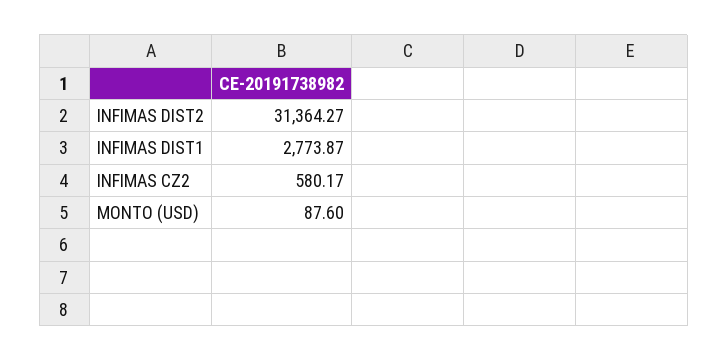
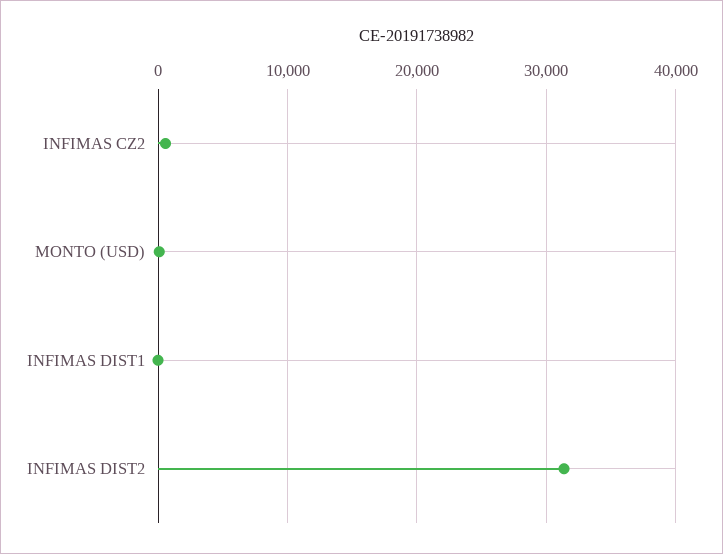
INFIMAS DIST1: 2773.87 -> 0

